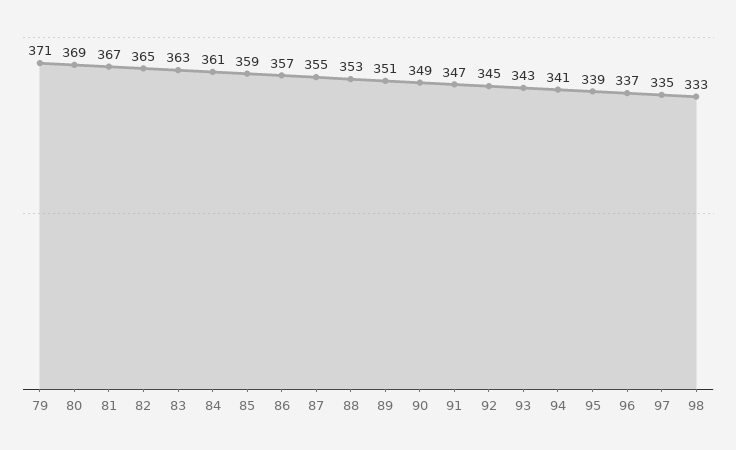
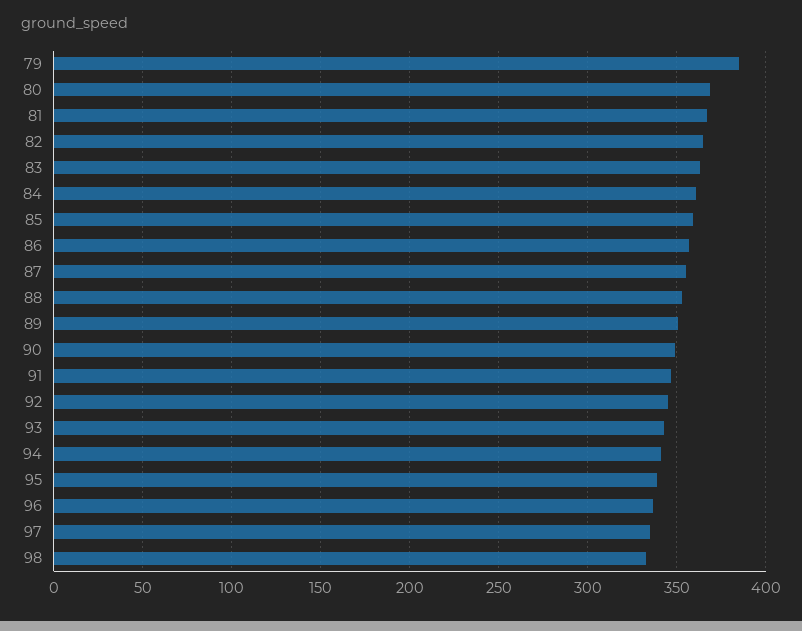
79: 371 -> 385

